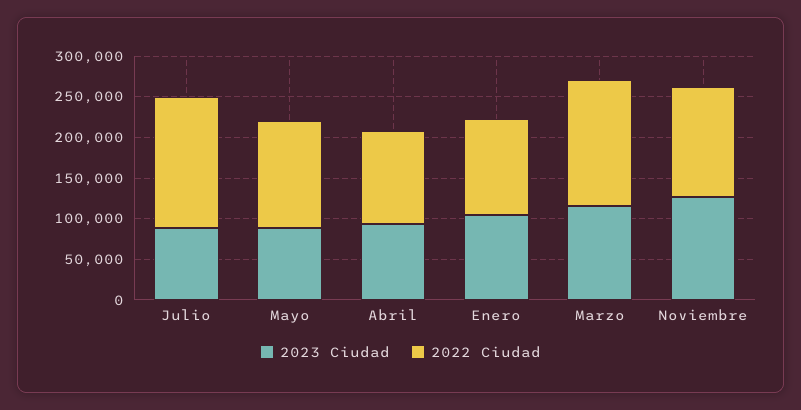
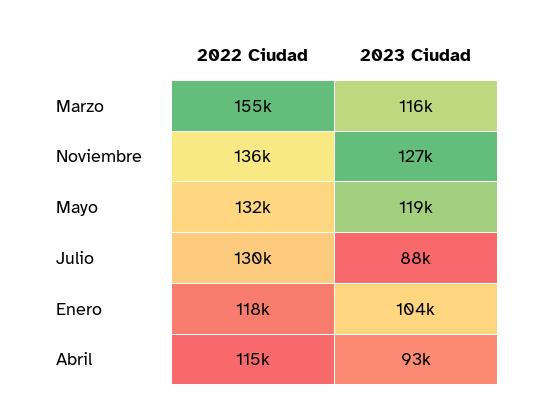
2022 Ciudad, Julio: 160000 -> 130000
2023 Ciudad, Mayo: 90000 -> 119000

